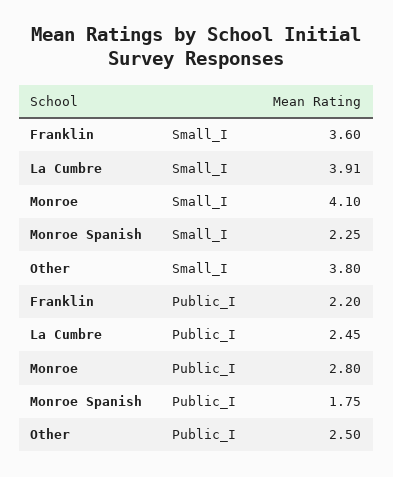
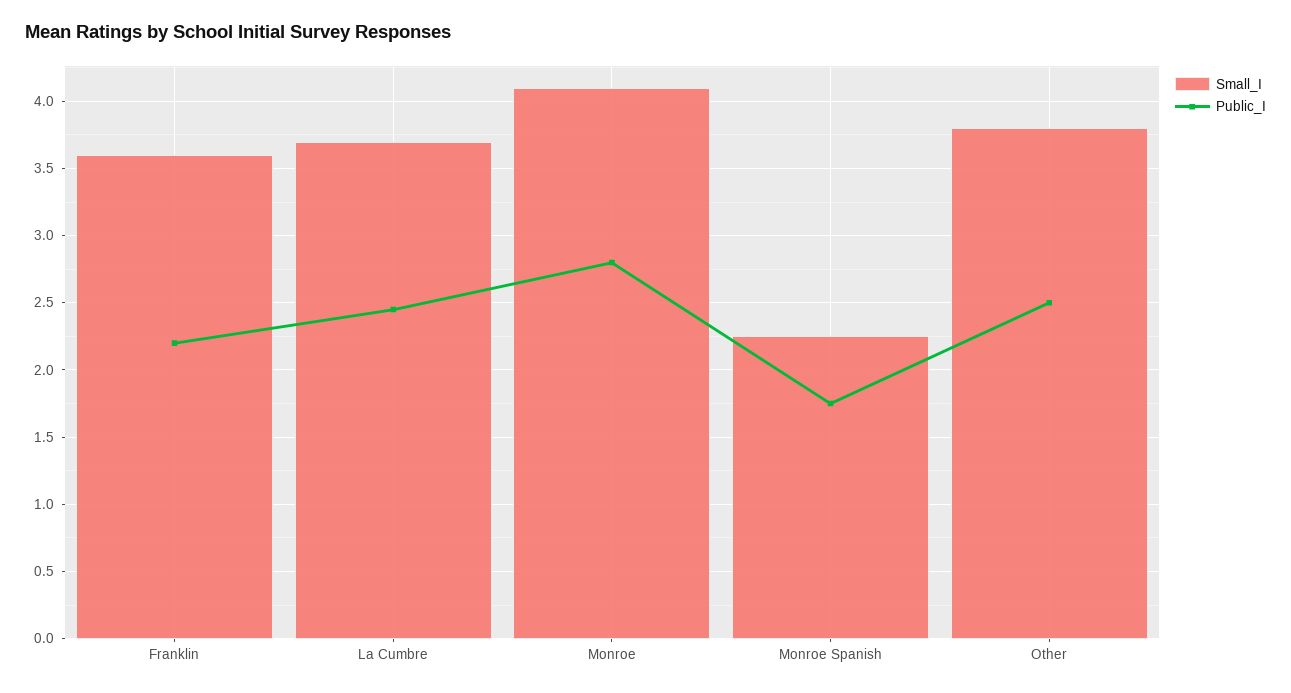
Small_I, La Cumbre: 3.91 -> 3.7

